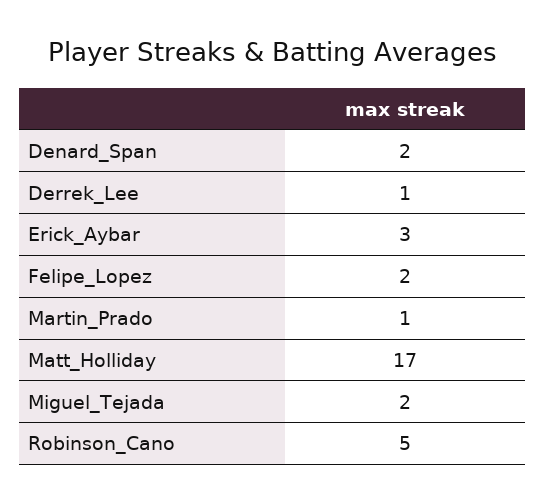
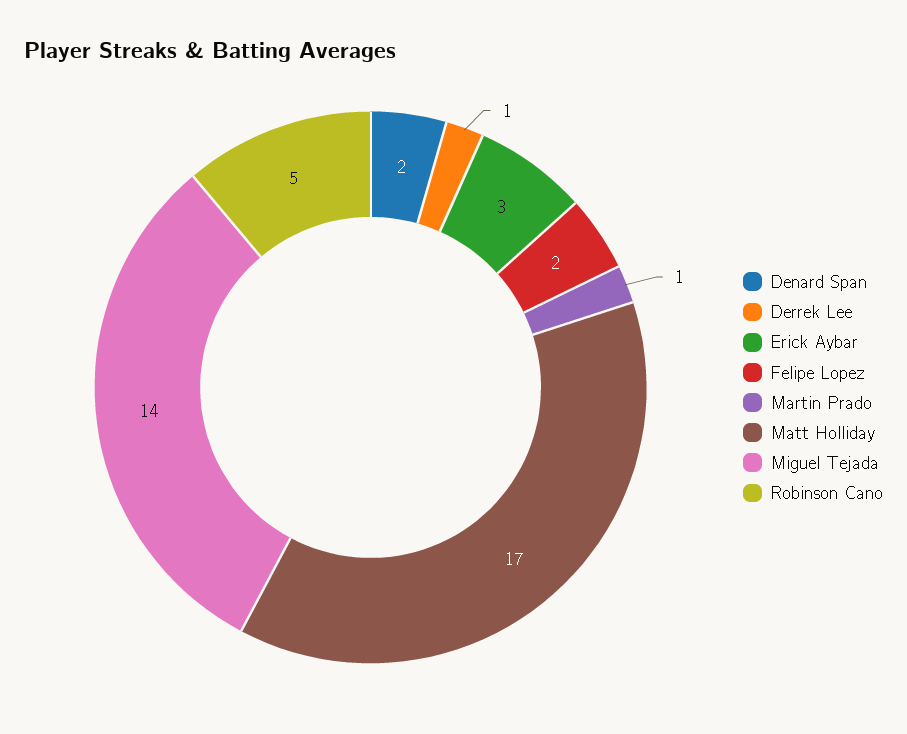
Miguel_Tejada: 2 -> 14

